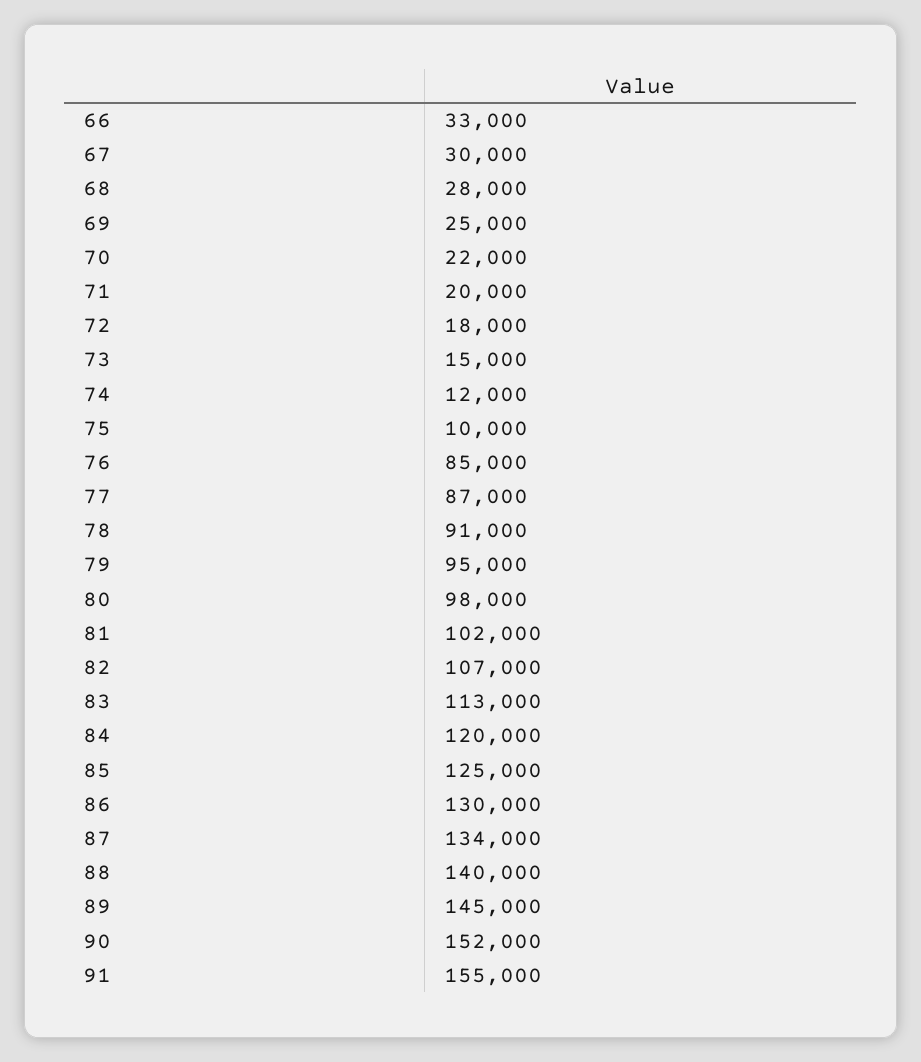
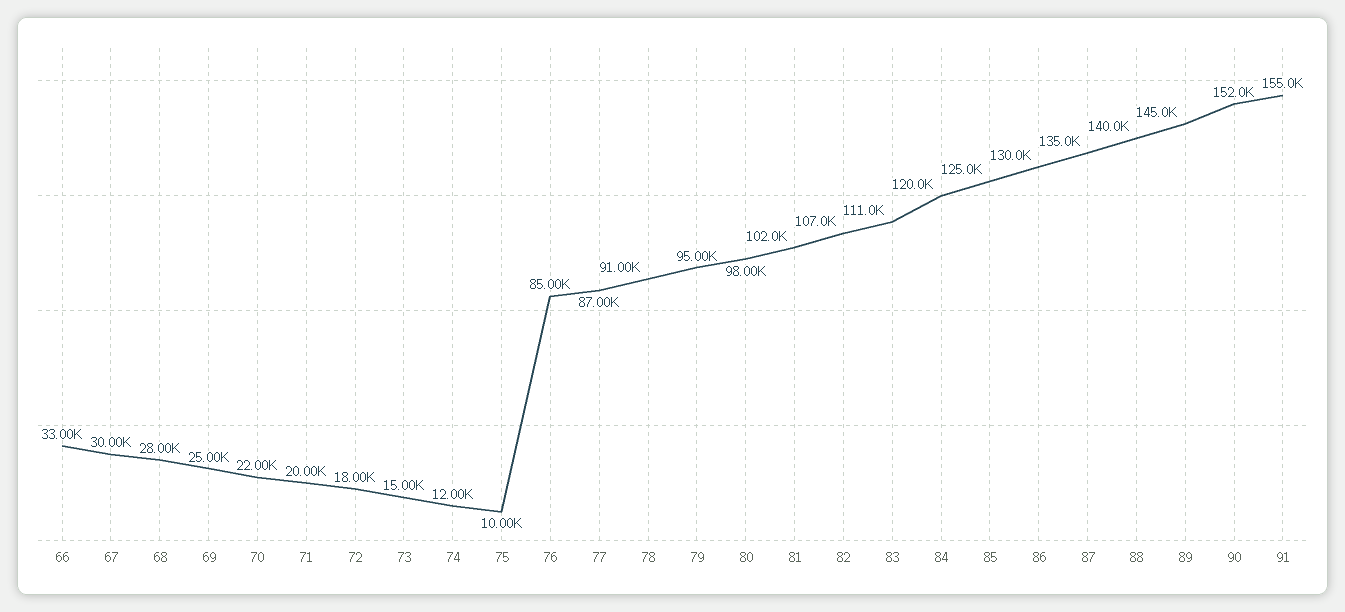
83: 113000 -> 111000
87: 134000 -> 135000

